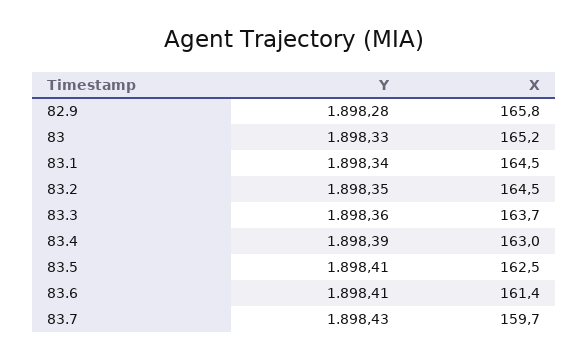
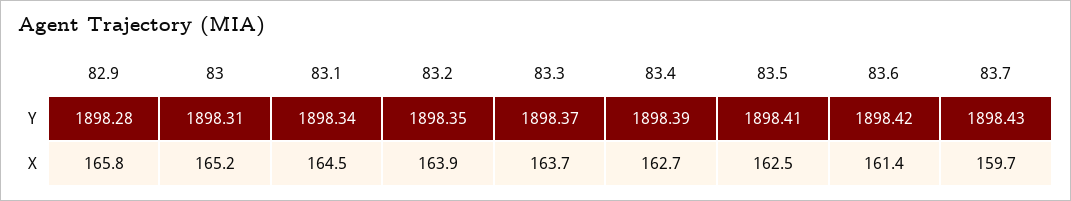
Y, 83: 1898.33 -> 1898.31
X, 83.2: 164.5 -> 163.9
Y, 83.3: 1898.36 -> 1898.37
X, 83.4: 163 -> 162.7
Y, 83.6: 1898.41 -> 1898.42

